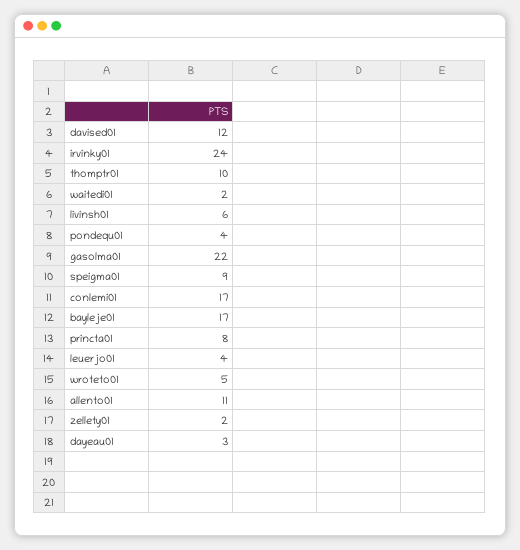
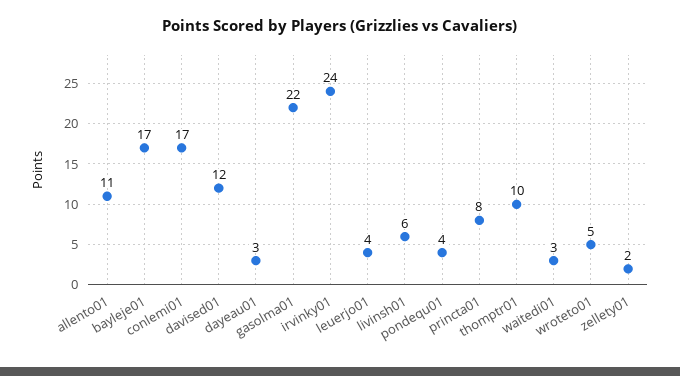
waitedi01: 2 -> 3
speigma01: 9 -> none

